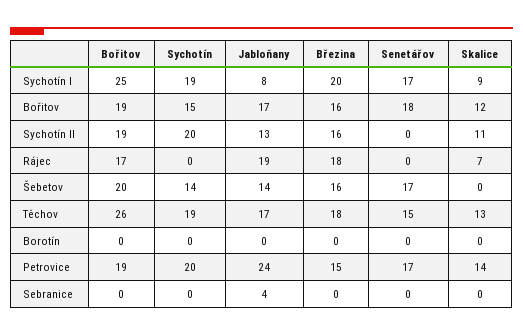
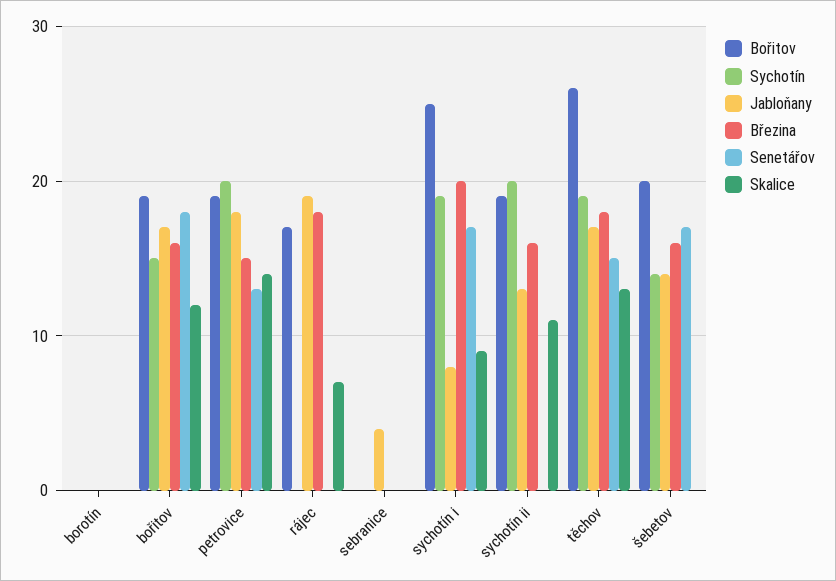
Jabloňany, Petrovice: 24 -> 18
Senetářov, Petrovice: 17 -> 13

